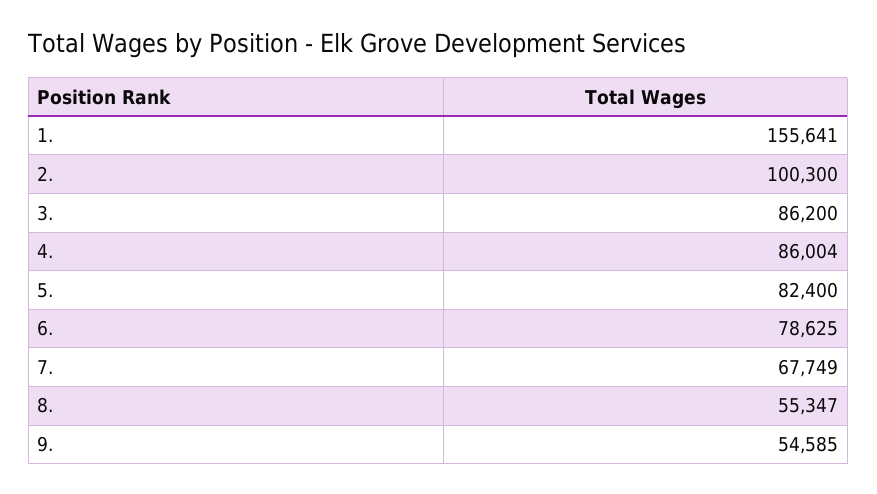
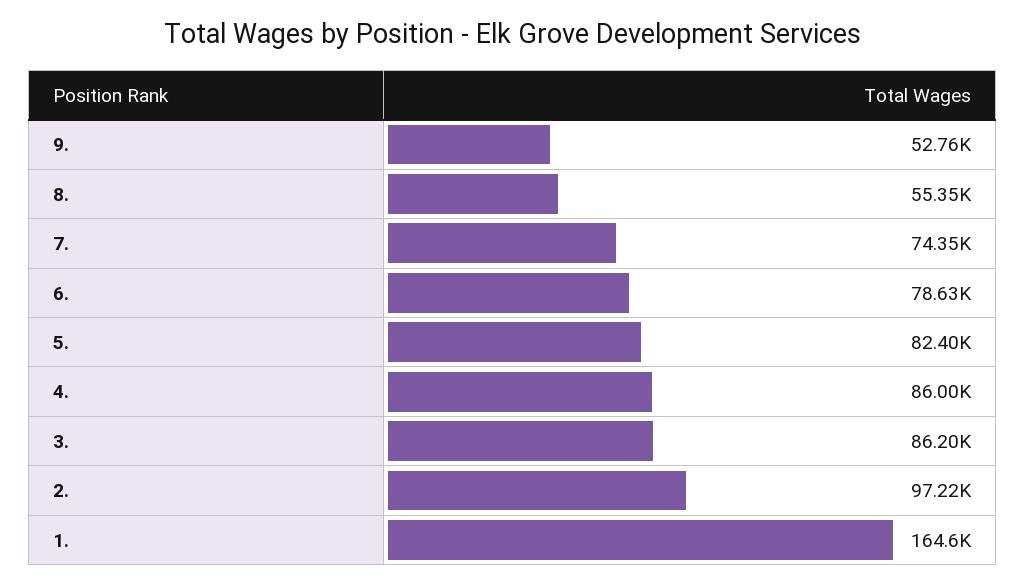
1.: 155641 -> 164600
2.: 100300 -> 97220
7.: 67749 -> 74350
9.: 54585 -> 52760

